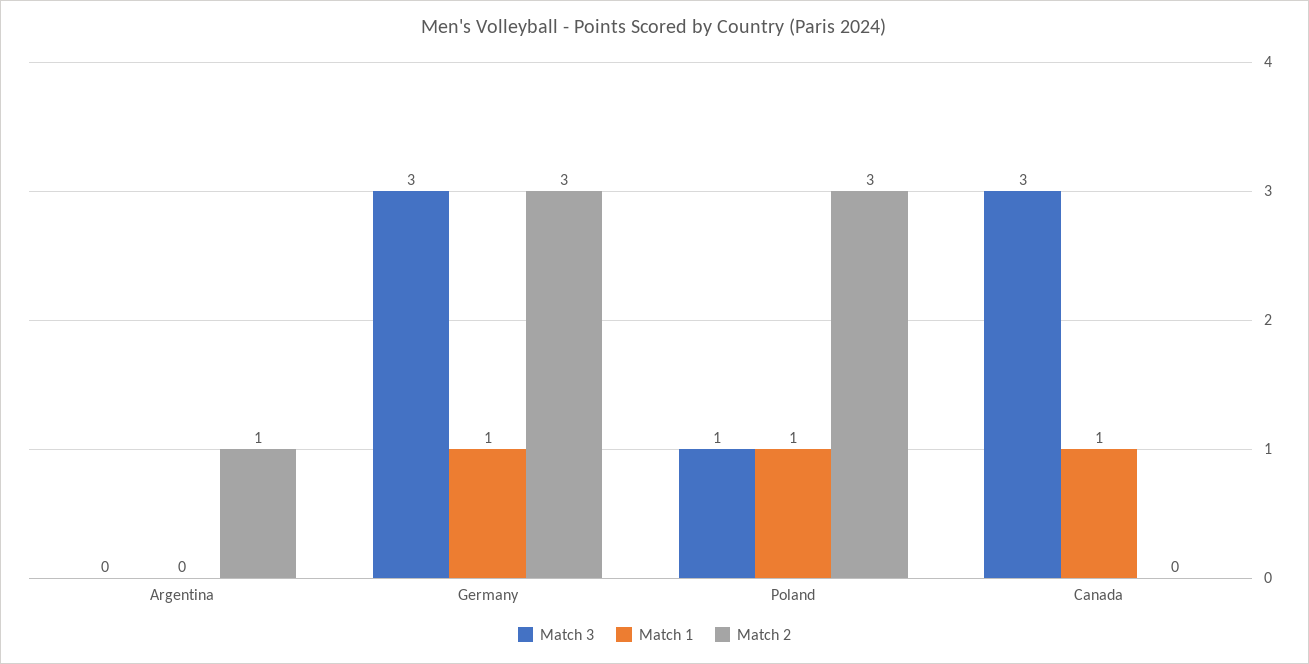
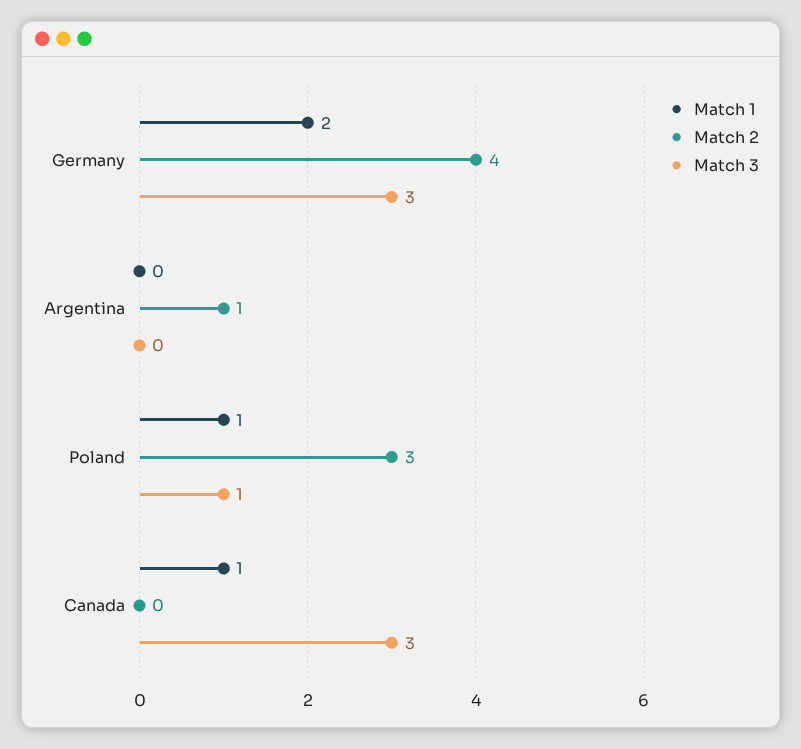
Match 1, Germany: 1 -> 2
Match 2, Germany: 3 -> 4

